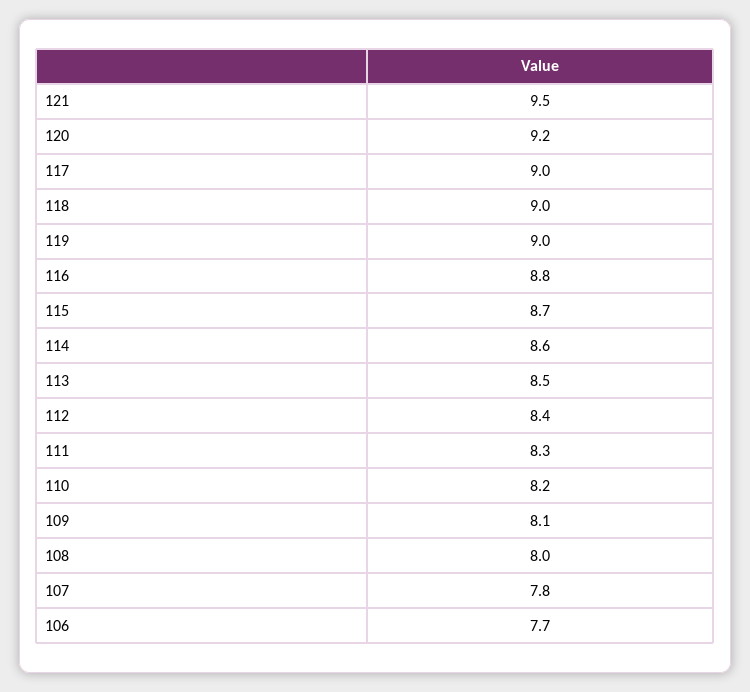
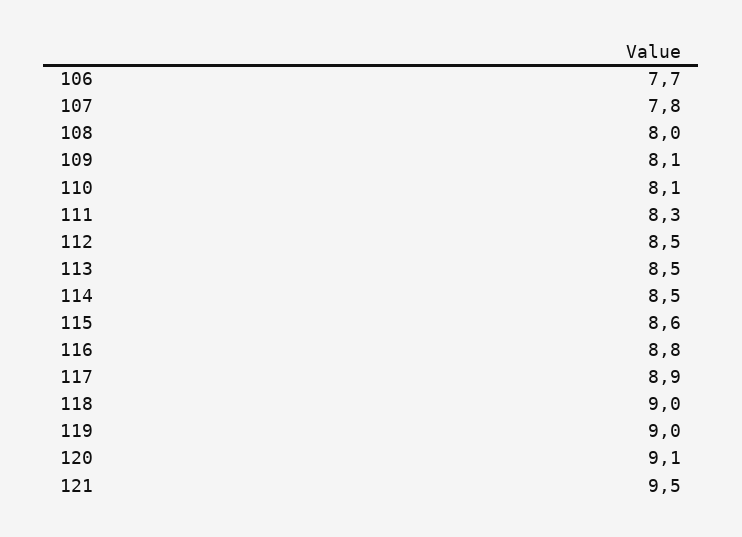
120: 9.2 -> 9.1
117: 9 -> 8.9
115: 8.7 -> 8.6
114: 8.6 -> 8.5
112: 8.4 -> 8.5
110: 8.2 -> 8.1

